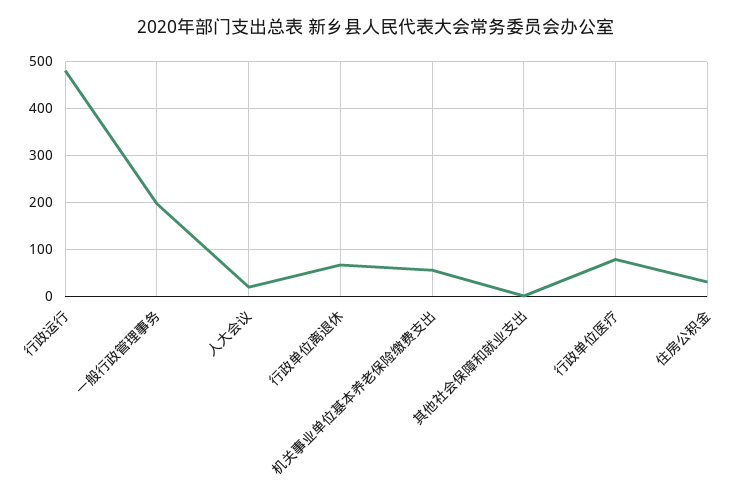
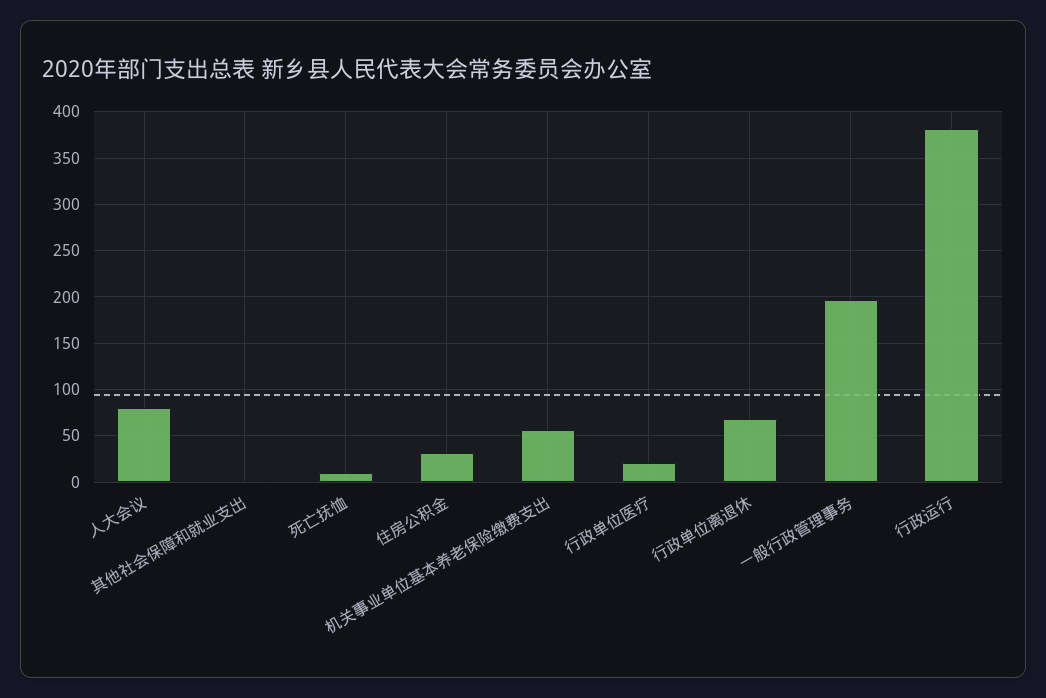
行政运行: 480 -> 380
人大会议: 20 -> 80
行政单位医疗: 80 -> 20
死亡抚恤: none -> 10

